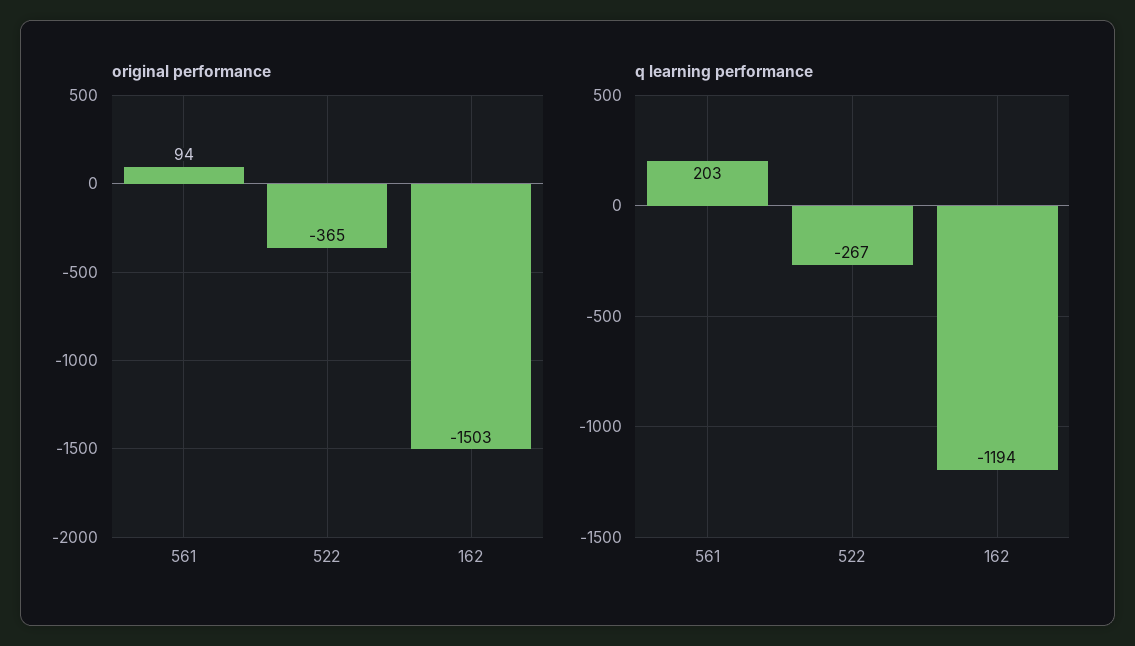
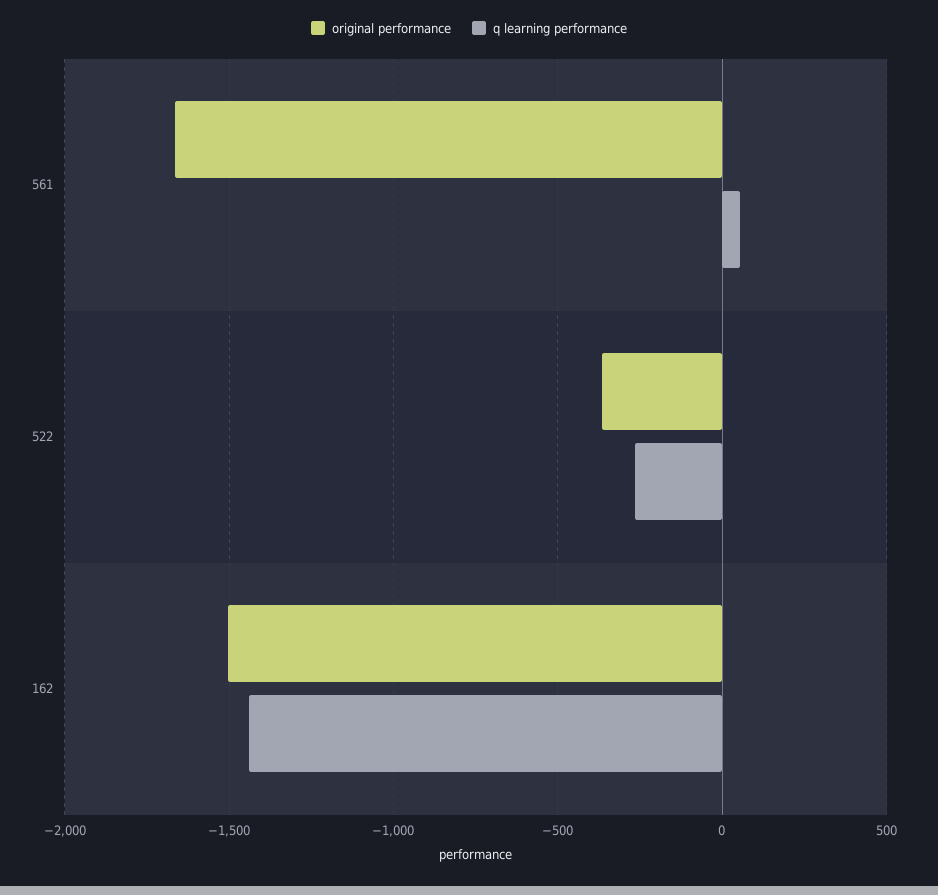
original performance, 561: 94 -> -1650
q learning performance, 561: 203 -> 50
q learning performance, 162: -1194 -> -1450

